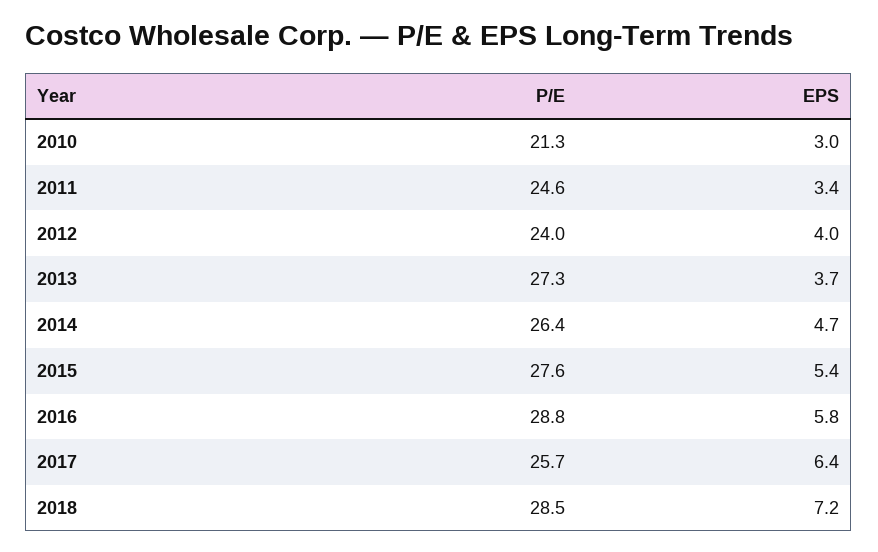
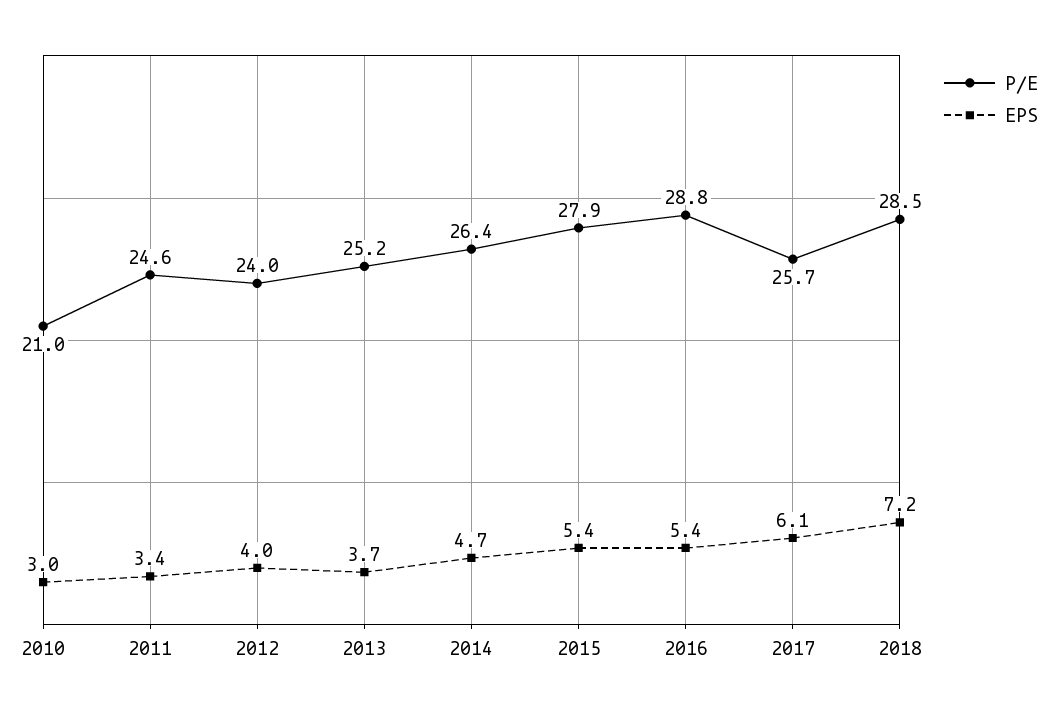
P/E, 2010: 21.3 -> 21
P/E, 2013: 27.3 -> 25.2
P/E, 2015: 27.6 -> 27.9
EPS, 2016: 5.8 -> 5.4
EPS, 2017: 6.4 -> 6.1

